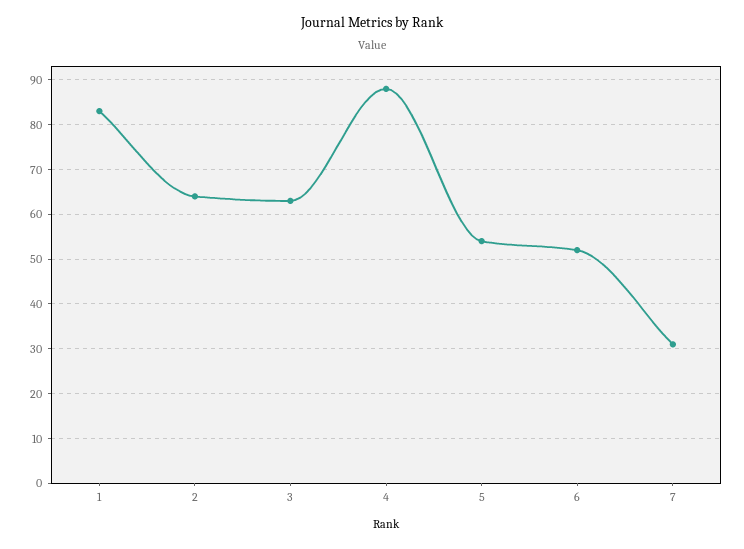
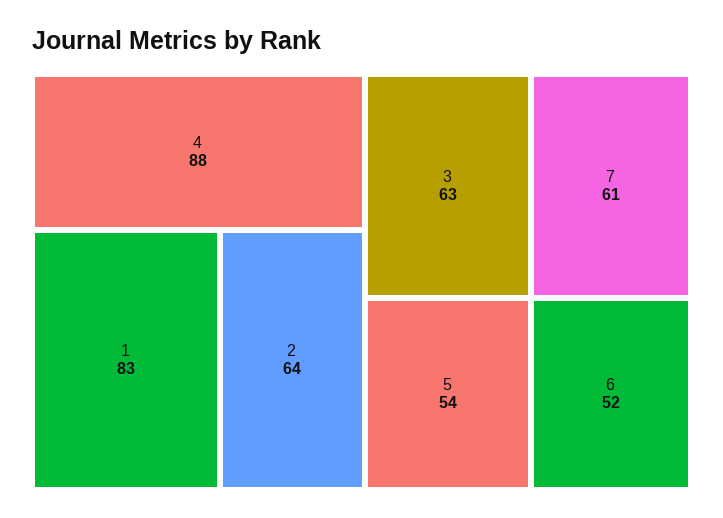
7: 30 -> 61

